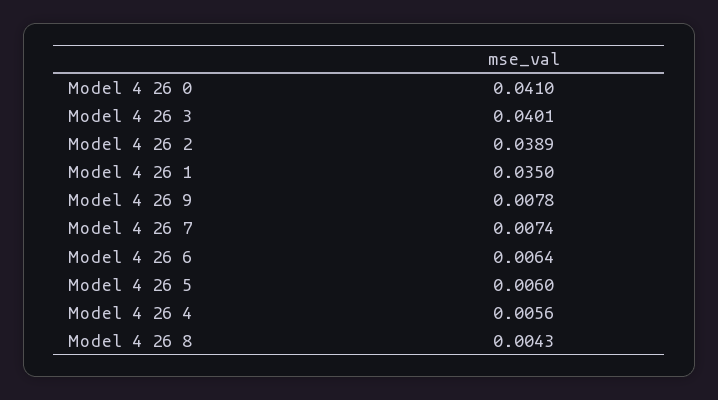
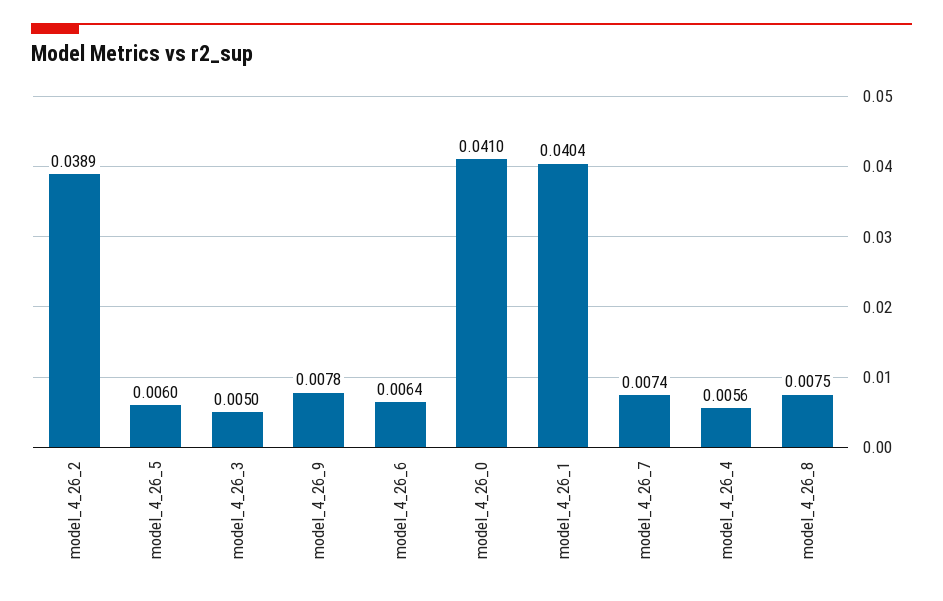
Model 4 26 3: 0.0401 -> 0.005
Model 4 26 1: 0.035 -> 0.0404
Model 4 26 8: 0.0043 -> 0.0075

